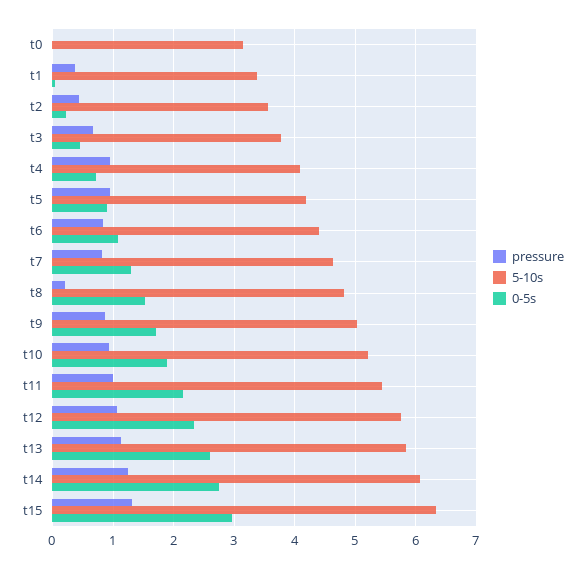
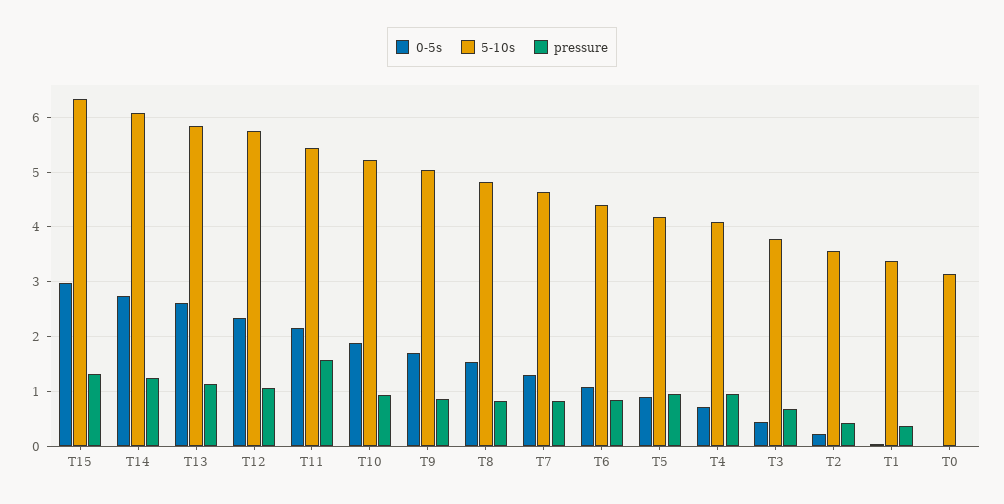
pressure, t8: 0.2 -> 0.8
pressure, t11: 1 -> 1.6

